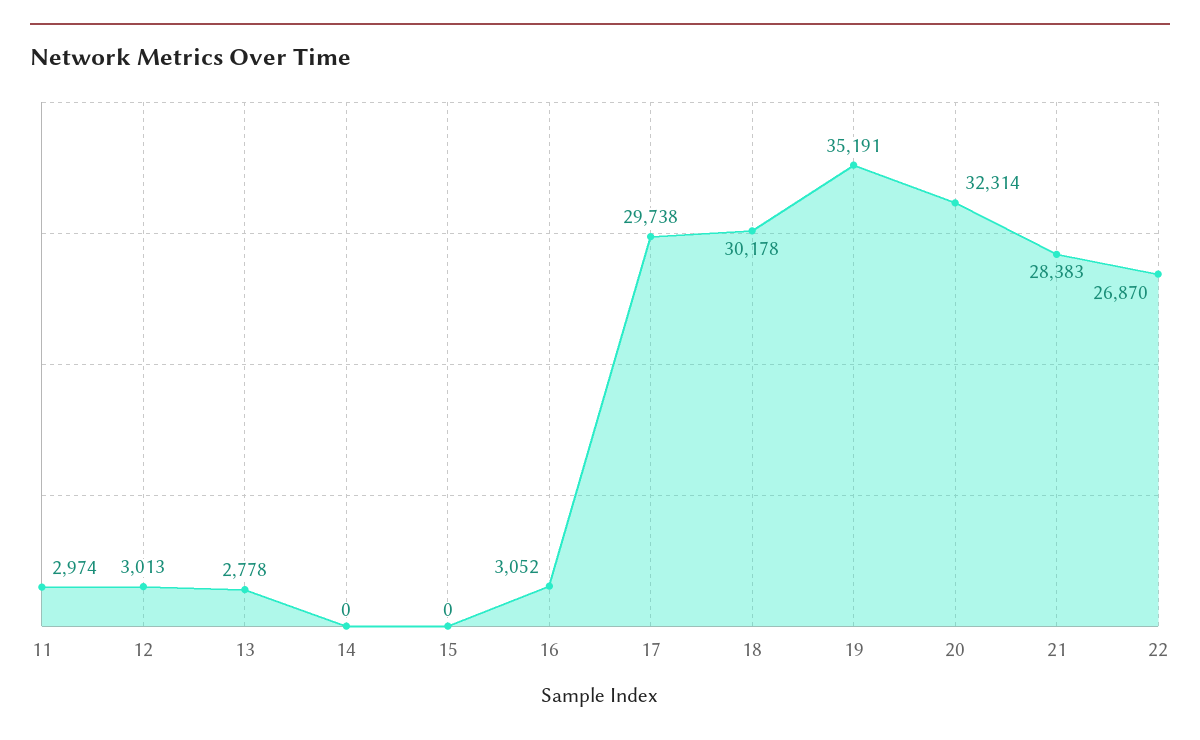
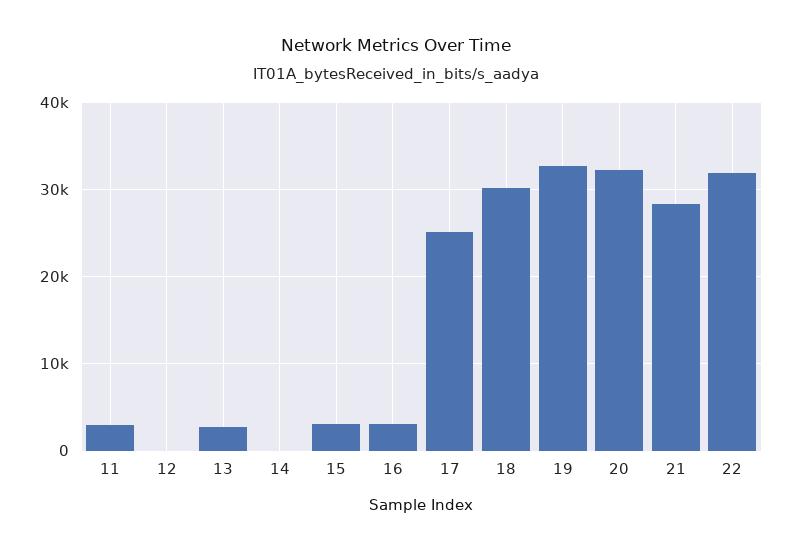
12: 3013 -> 0
15: 0 -> 3000
17: 29738 -> 25000
19: 35191 -> 33000
22: 26870 -> 32000

